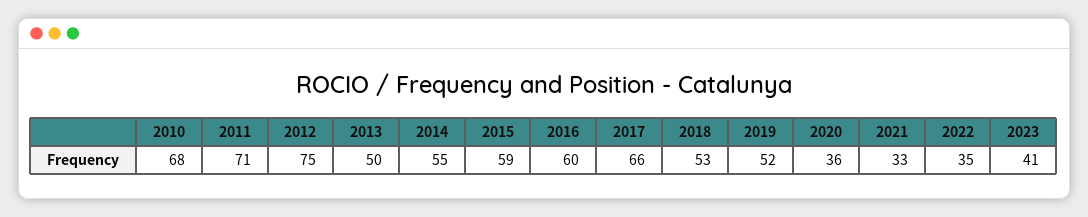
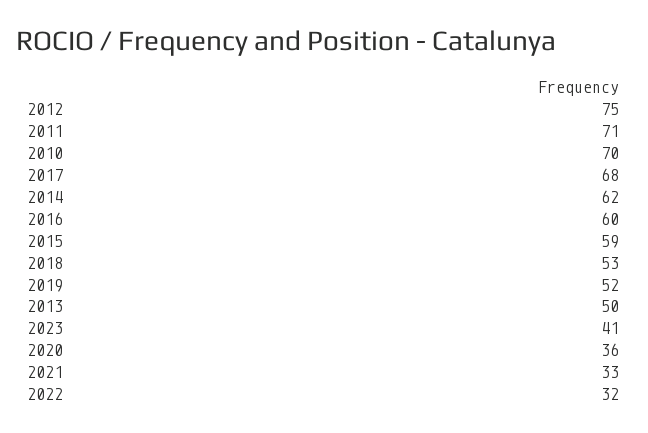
2010: 68 -> 70
2014: 55 -> 62
2017: 66 -> 68
2022: 35 -> 32

